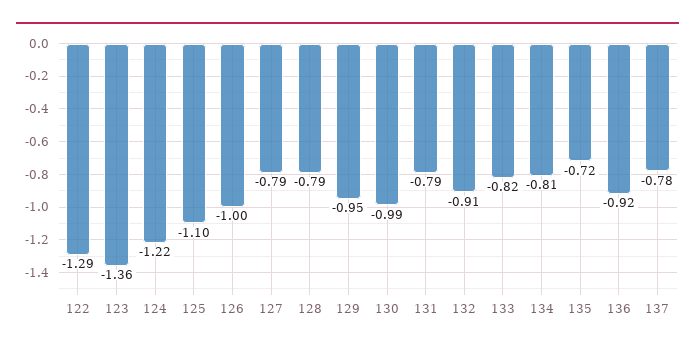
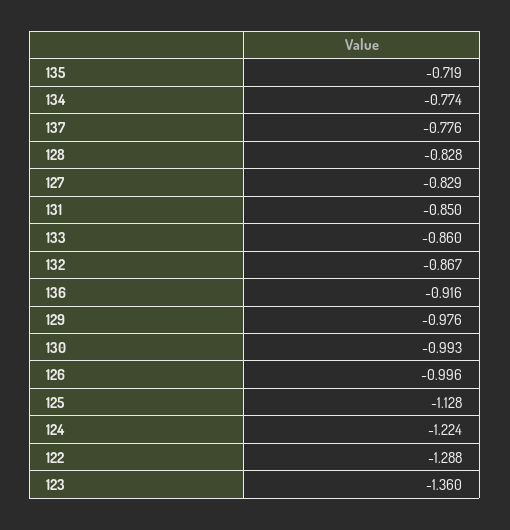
125: -1.1 -> -1.128
127: -0.79 -> -0.829
128: -0.79 -> -0.828
129: -0.95 -> -0.976
131: -0.79 -> -0.85
132: -0.91 -> -0.867
133: -0.82 -> -0.86
134: -0.81 -> -0.774

